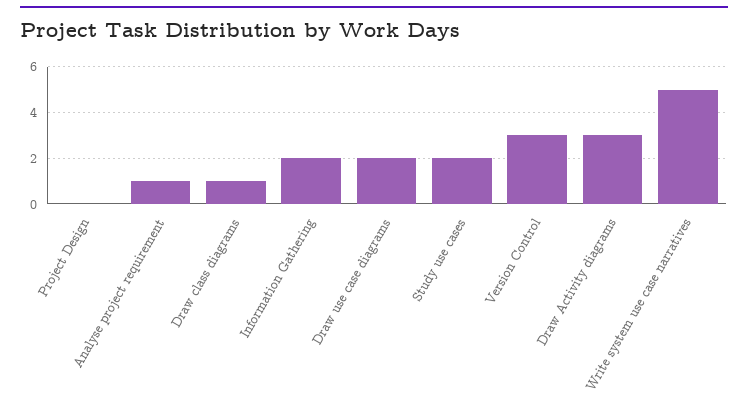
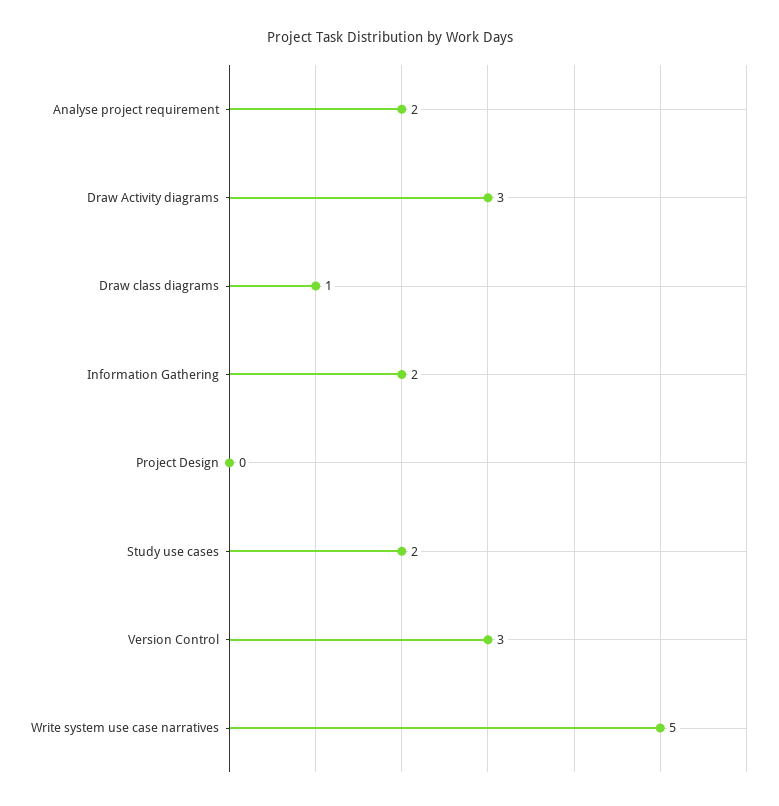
Analyse project requirement: 1 -> 2
Draw use case diagrams: 2 -> none

